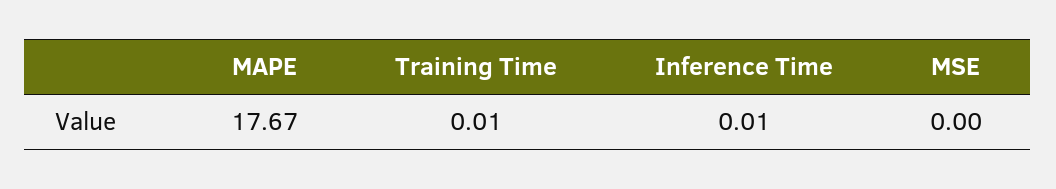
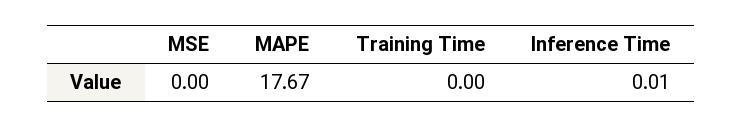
Training Time: 0.01 -> 0

